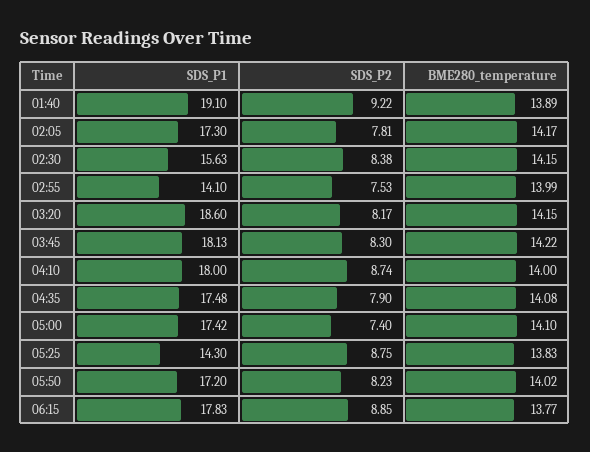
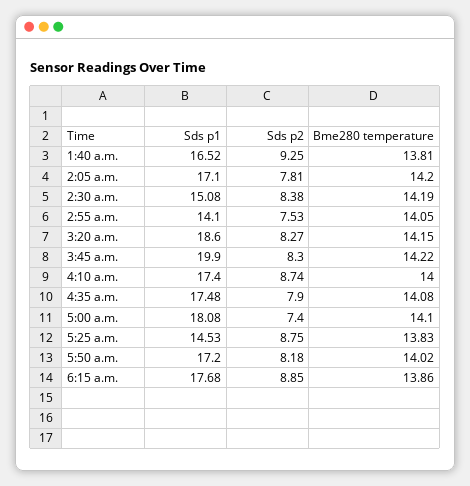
SDS_P1, 01:40: 19.1 -> 16.52
SDS_P2, 01:40: 9.22 -> 9.25
BME280_temperature, 01:40: 13.89 -> 13.81
SDS_P1, 02:05: 17.3 -> 17.1
BME280_temperature, 02:05: 14.17 -> 14.2
SDS_P1, 02:30: 15.63 -> 15.08
BME280_temperature, 02:30: 14.15 -> 14.19
BME280_temperature, 02:55: 13.99 -> 14.05
SDS_P2, 03:20: 8.17 -> 8.27
SDS_P1, 03:45: 18.13 -> 19.9
SDS_P1, 04:10: 18 -> 17.4
SDS_P1, 05:00: 17.42 -> 18.08
SDS_P1, 05:25: 14.3 -> 14.53
SDS_P2, 05:50: 8.23 -> 8.18
SDS_P1, 06:15: 17.83 -> 17.68
BME280_temperature, 06:15: 13.77 -> 13.86

